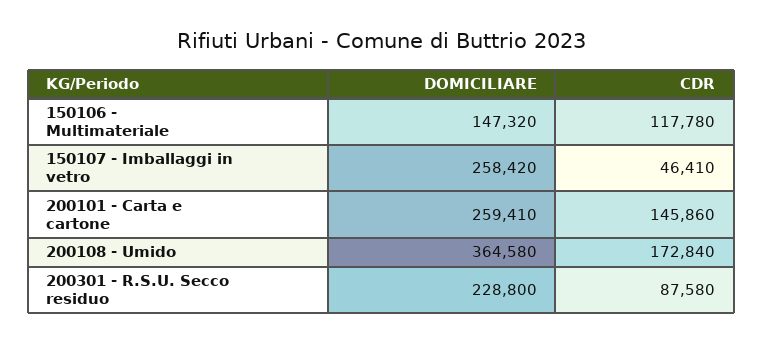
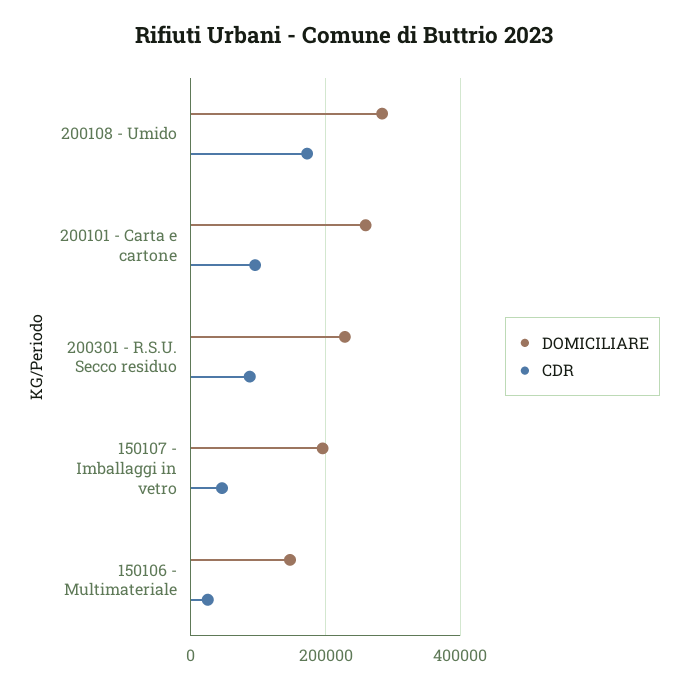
CDR, 150106 - Multimateriale: 117780 -> 20000
DOMICILIARE, 150107 - Imballaggi in vetro: 258420 -> 200000
CDR, 200101 - Carta e cartone: 145860 -> 100000
DOMICILIARE, 200108 - Umido: 364580 -> 280000

